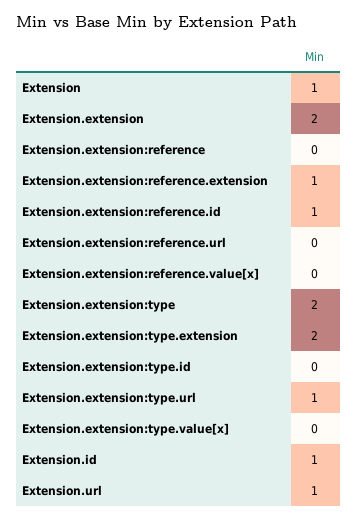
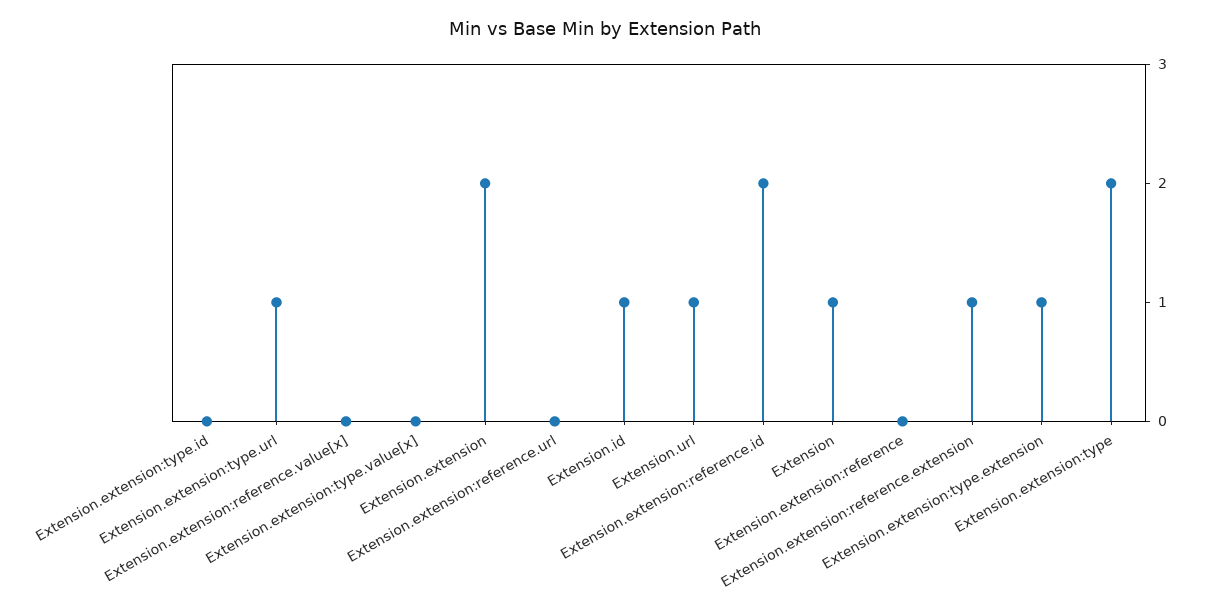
Extension.extension:reference.id: 1 -> 2
Extension.extension:type.extension: 2 -> 1

